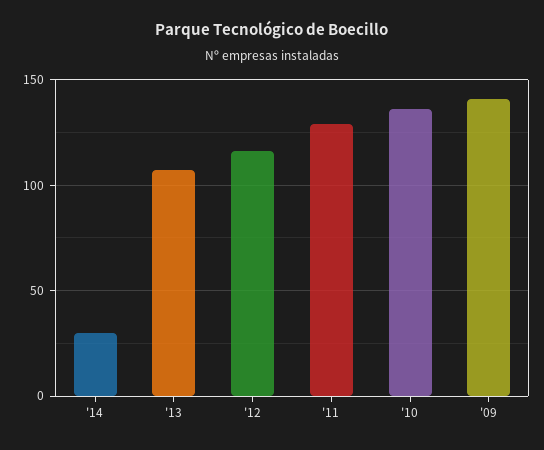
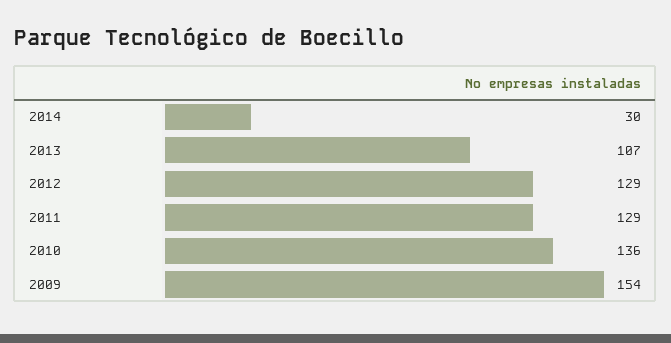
'12: 115 -> 129
'09: 140 -> 154

